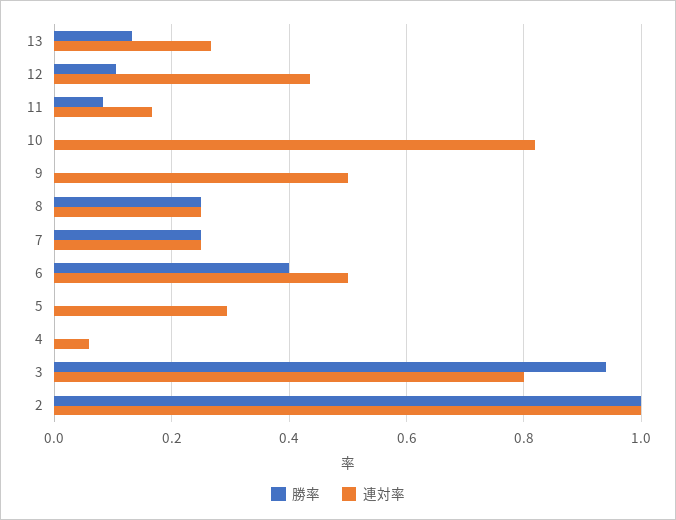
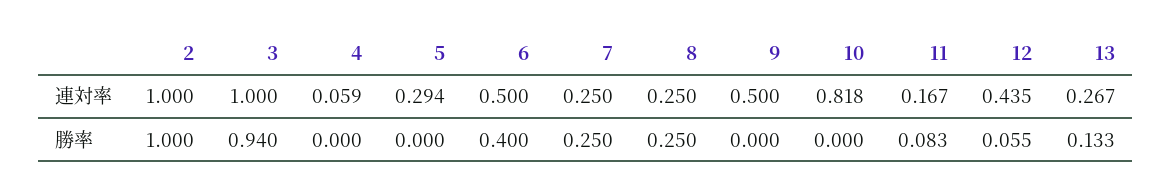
勝率, 12: 0.1 -> 0.055
連対率, 3: 0.8 -> 1

